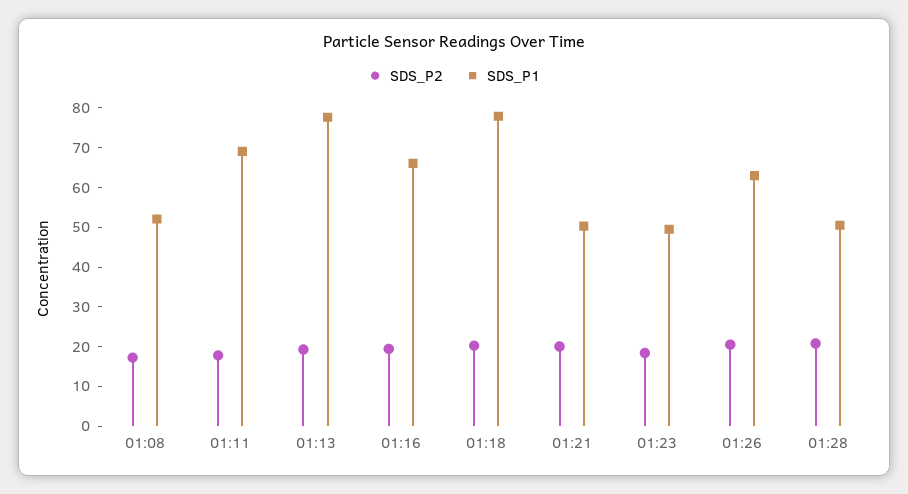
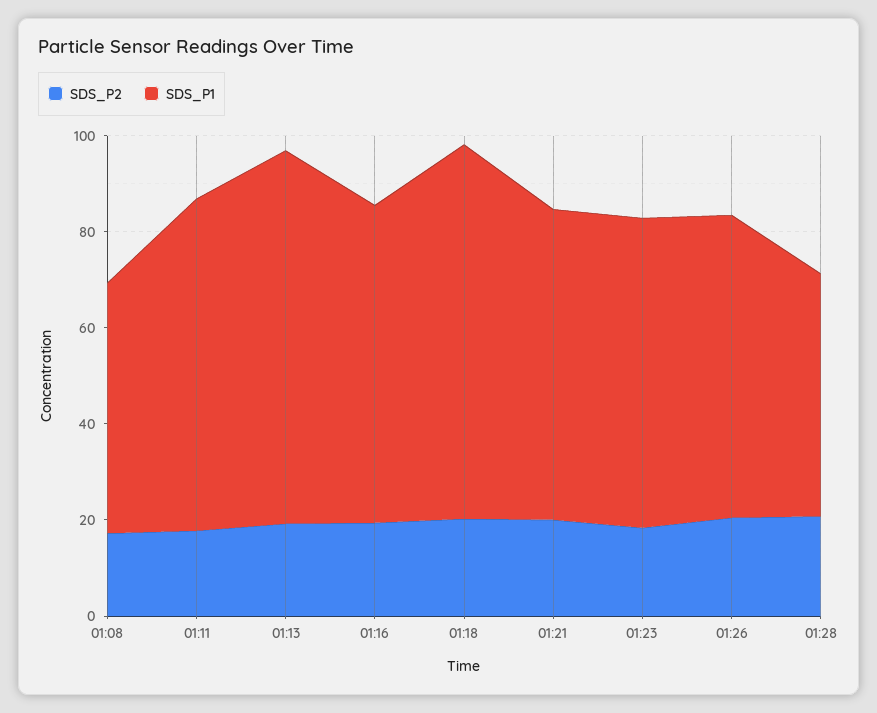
SDS_P1, 01:21: 50 -> 65
SDS_P1, 01:23: 50 -> 65

